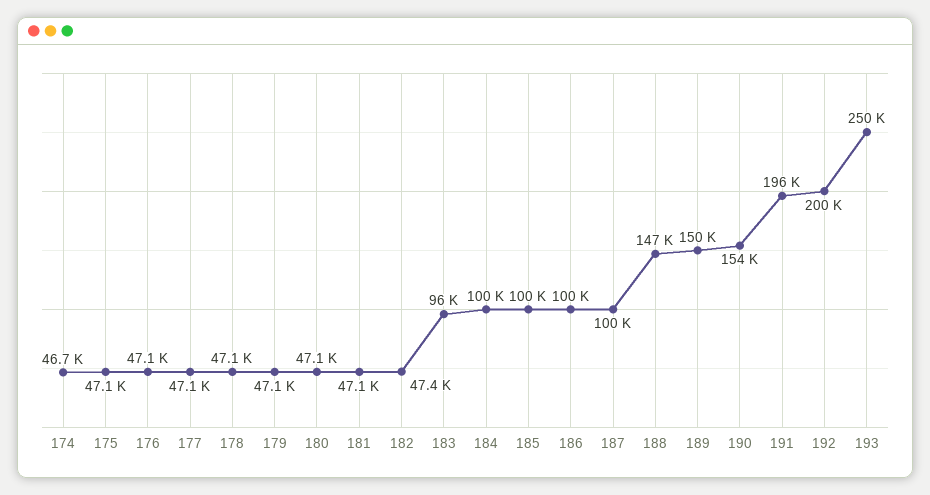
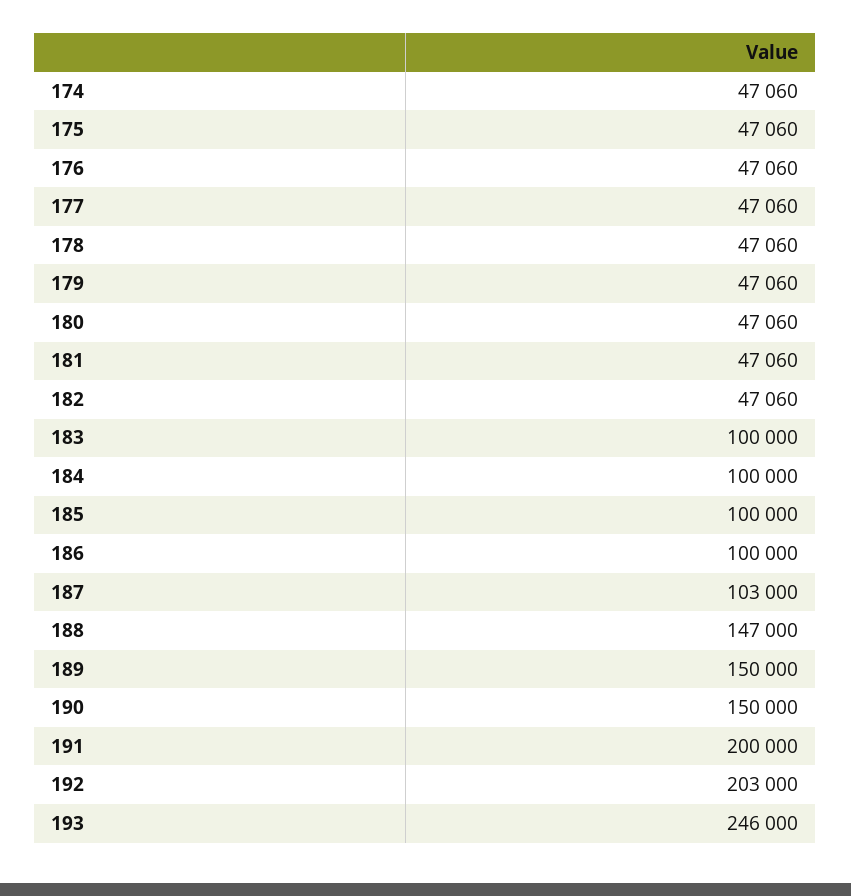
174: 46700 -> 47060
182: 47400 -> 47060
183: 96000 -> 100000
187: 100000 -> 103000
190: 154000 -> 150000
191: 196000 -> 200000
192: 200000 -> 203000
193: 250000 -> 246000

